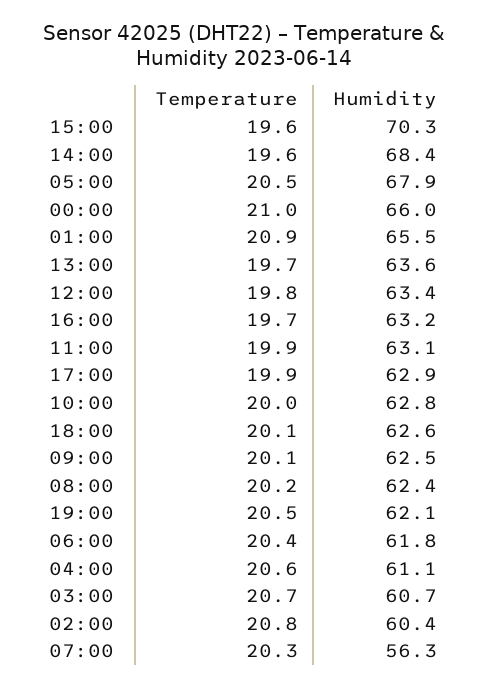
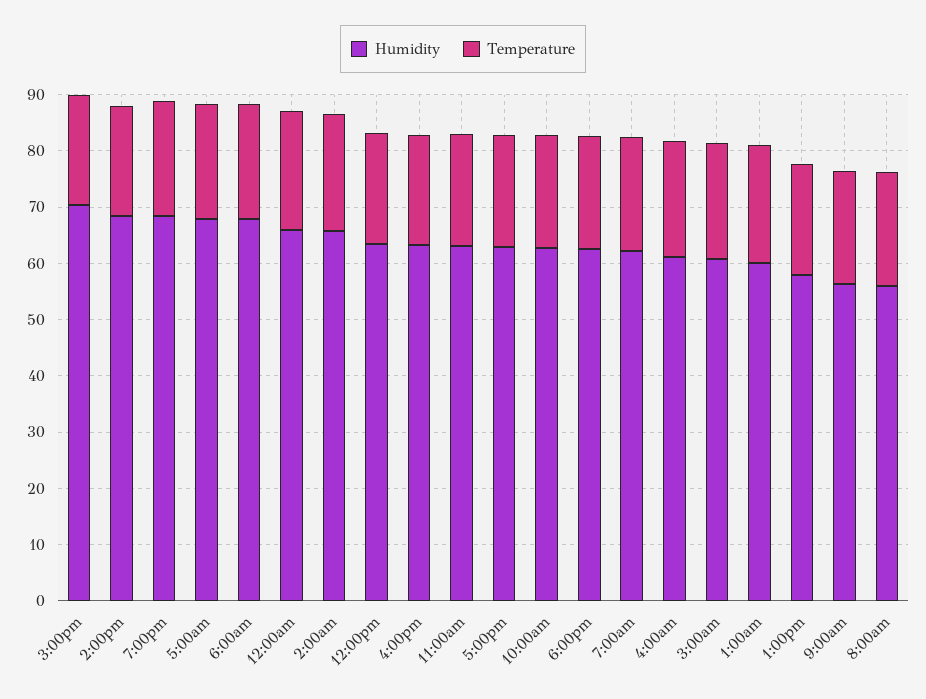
Humidity, 01:00: 65.5 -> 60
Humidity, 13:00: 63.6 -> 58
Humidity, 09:00: 62.5 -> 56
Humidity, 08:00: 62.4 -> 56
Humidity, 19:00: 62.1 -> 68
Humidity, 06:00: 61.8 -> 68
Humidity, 02:00: 60.4 -> 66
Humidity, 07:00: 56.3 -> 62

